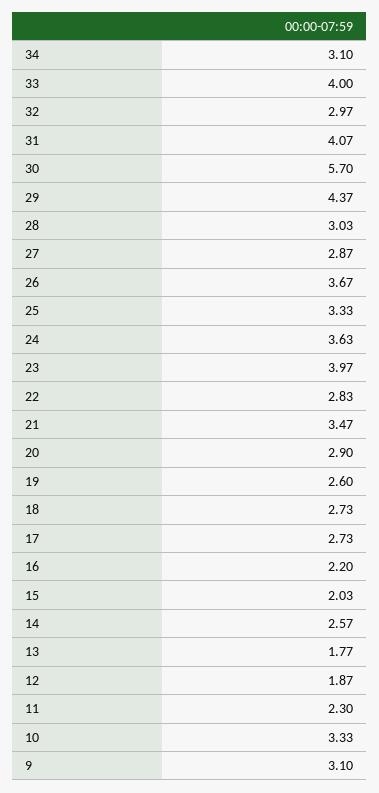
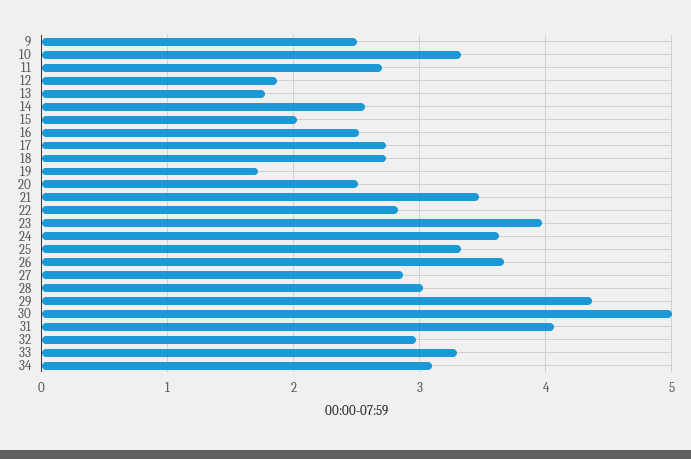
33: 4 -> 3.3
30: 5.7 -> 5
20: 2.9 -> 2.5
19: 2.6 -> 1.7
16: 2.2 -> 2.5
11: 2.3 -> 2.7
9: 3.1 -> 2.5

